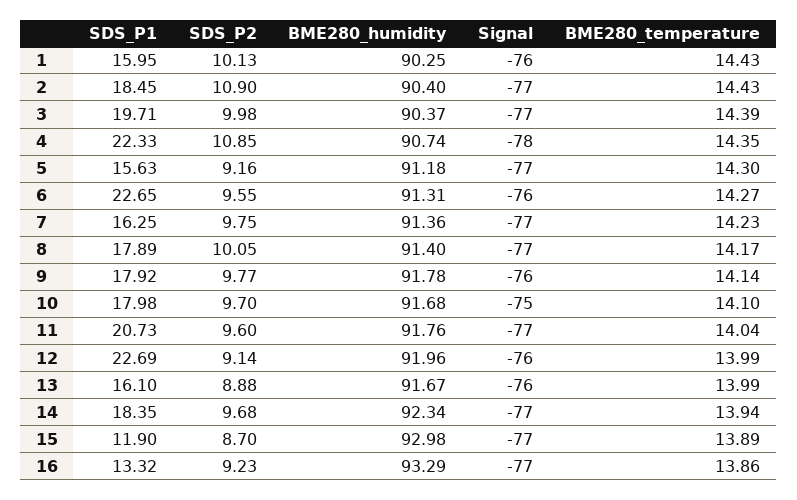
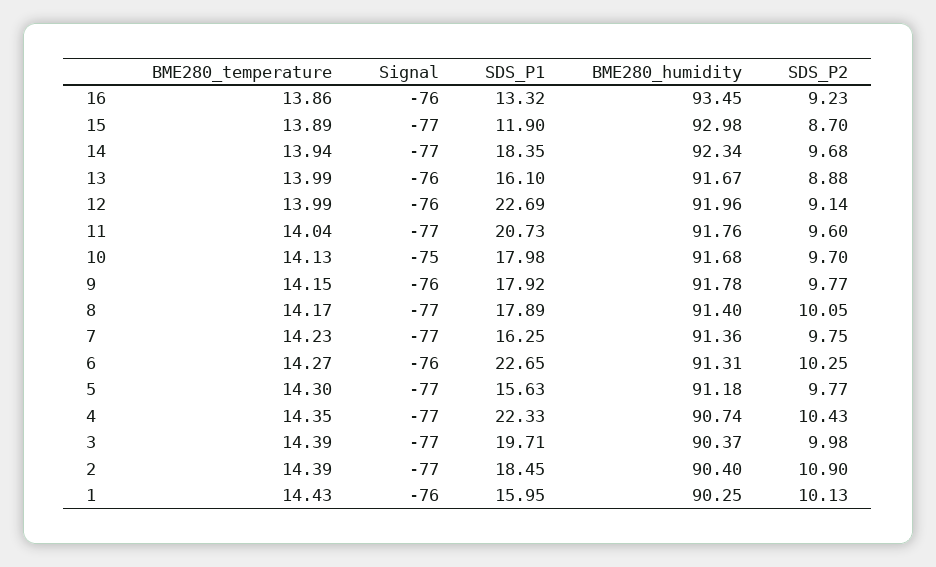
BME280_temperature, 2: 14.43 -> 14.39
SDS_P2, 4: 10.85 -> 10.43
Signal, 4: -78 -> -77
SDS_P2, 5: 9.16 -> 9.77
SDS_P2, 6: 9.55 -> 10.25
BME280_temperature, 9: 14.14 -> 14.15
BME280_temperature, 10: 14.1 -> 14.13
BME280_humidity, 16: 93.29 -> 93.45
Signal, 16: -77 -> -76

